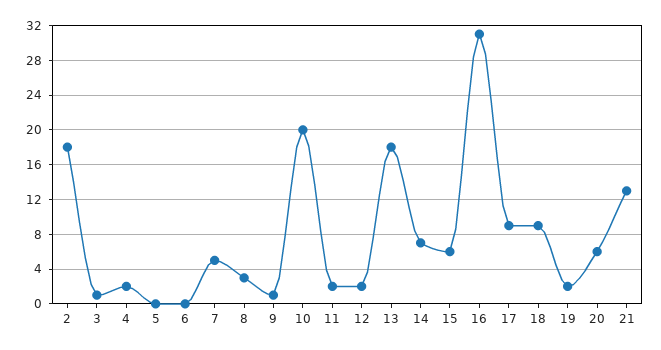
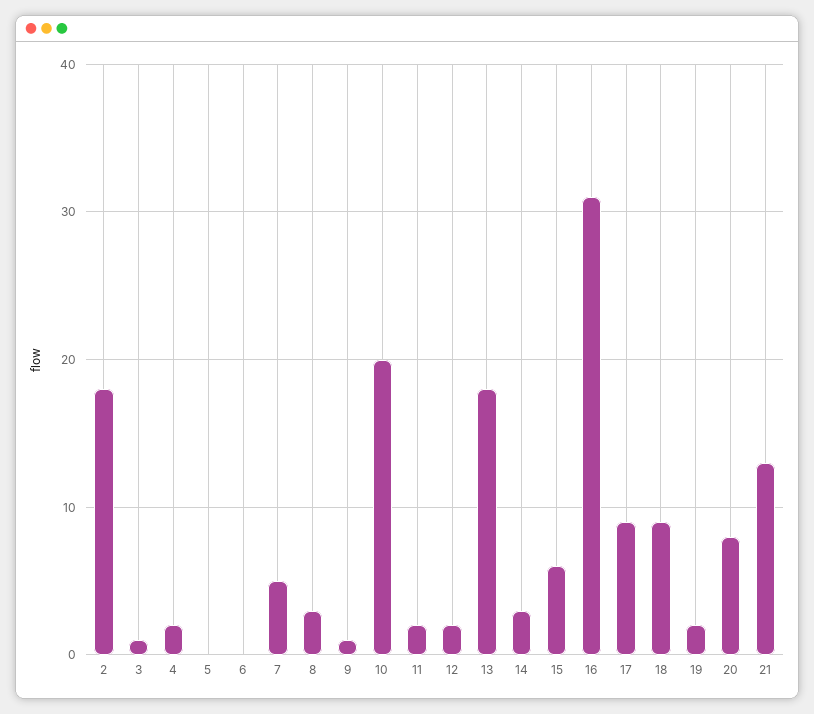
14: 7 -> 3
20: 6 -> 8

